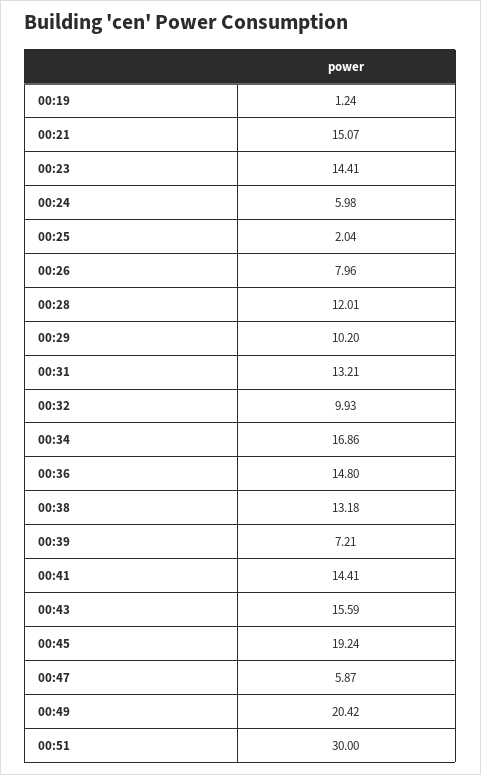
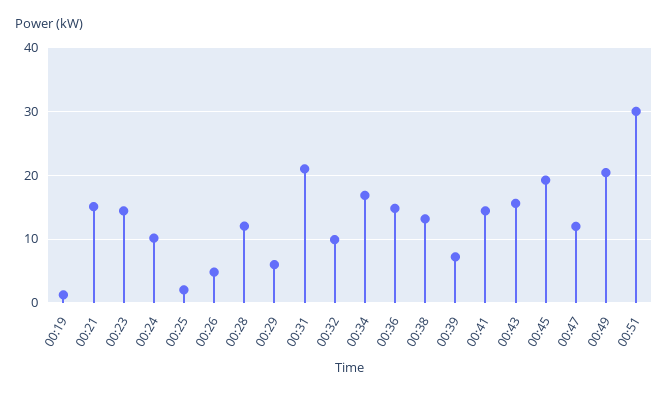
00:24: 5.98 -> 10
00:26: 7.96 -> 5
00:29: 10.2 -> 6
00:31: 13.21 -> 21
00:47: 5.87 -> 12

